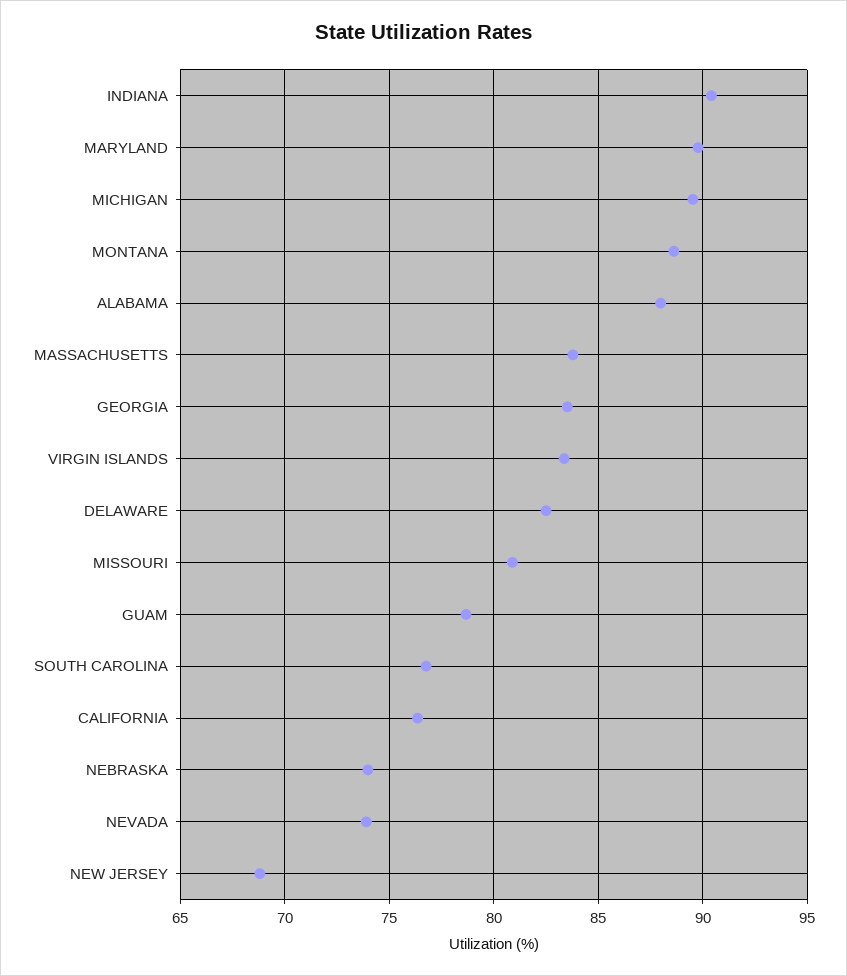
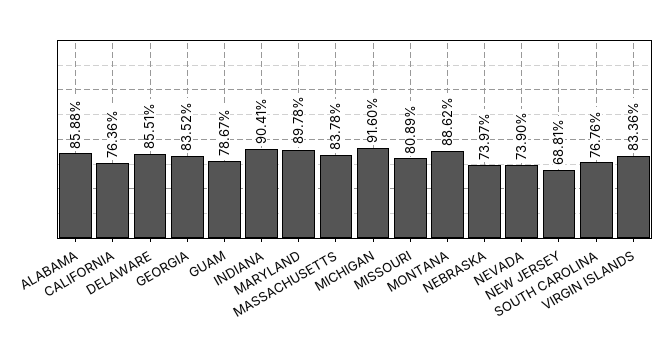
MICHIGAN: 89.5 -> 91.6
ALABAMA: 88 -> 85.88
DELAWARE: 82.5 -> 85.51

